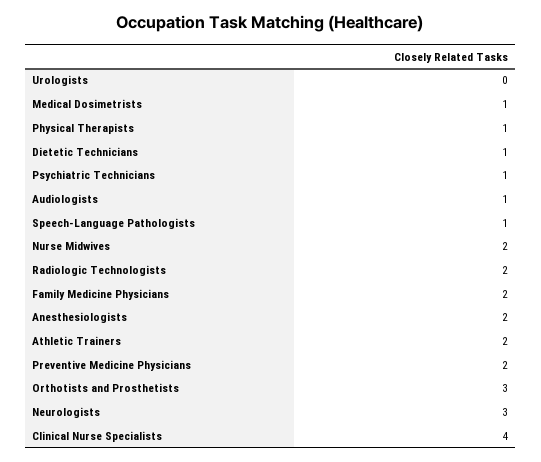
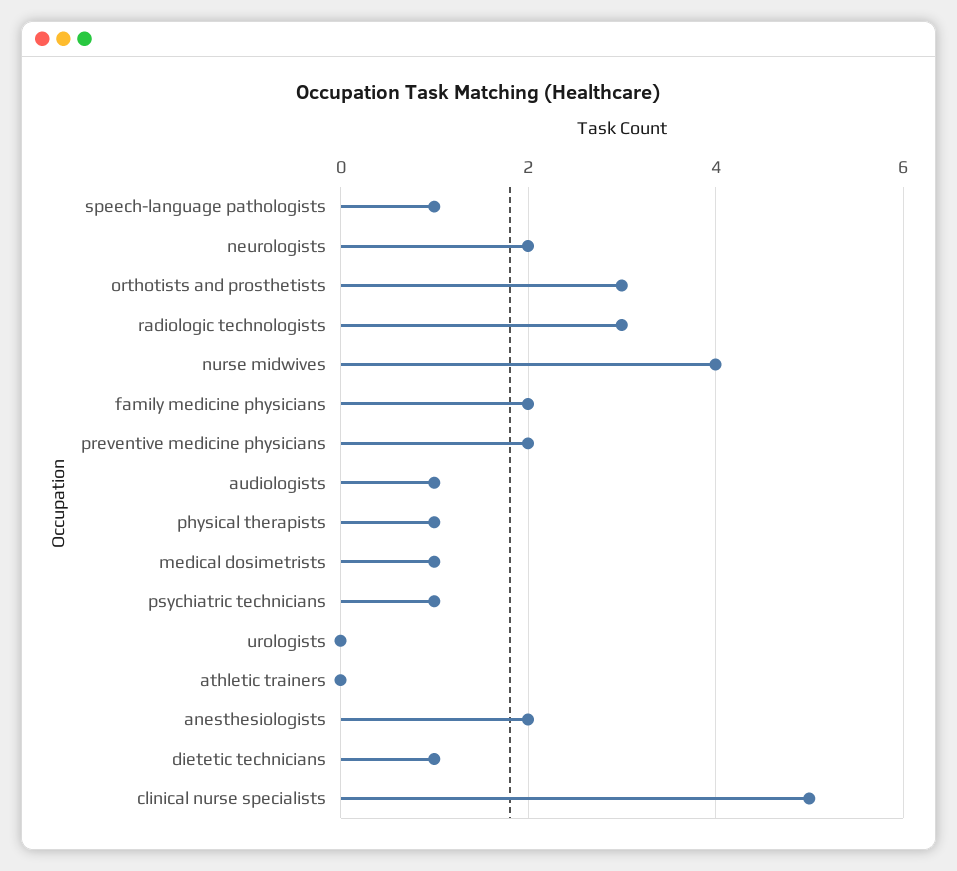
Nurse Midwives: 2 -> 4
Radiologic Technologists: 2 -> 3
Athletic Trainers: 2 -> 0
Neurologists: 3 -> 2
Clinical Nurse Specialists: 4 -> 5

